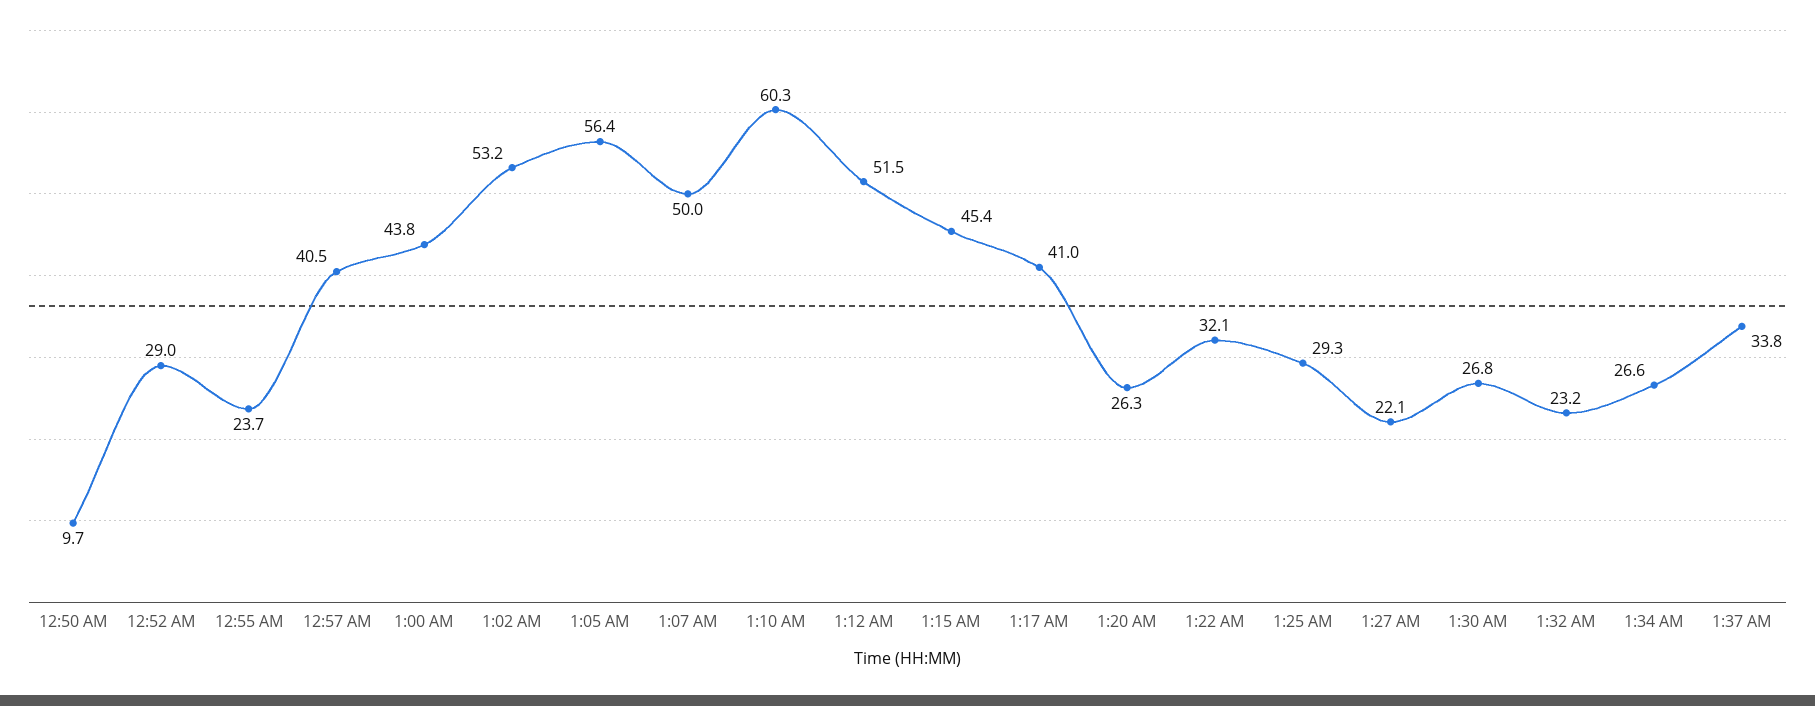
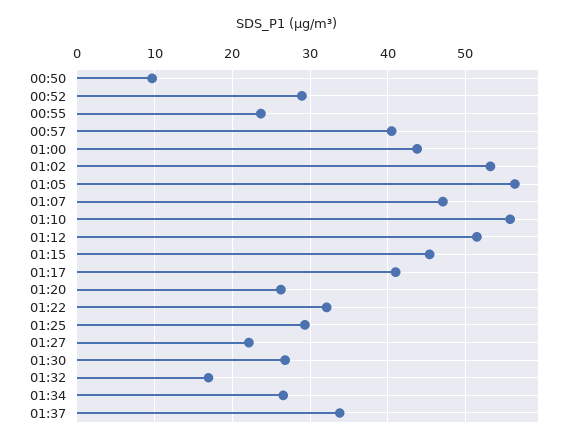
1:07 AM: 50 -> 47
1:10 AM: 60.3 -> 56
1:32 AM: 23.2 -> 17

